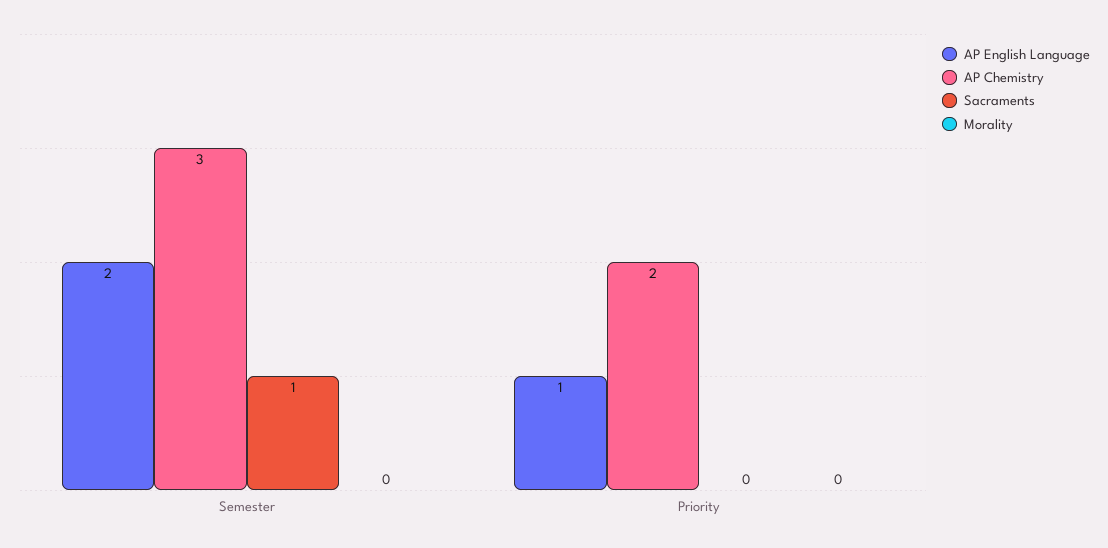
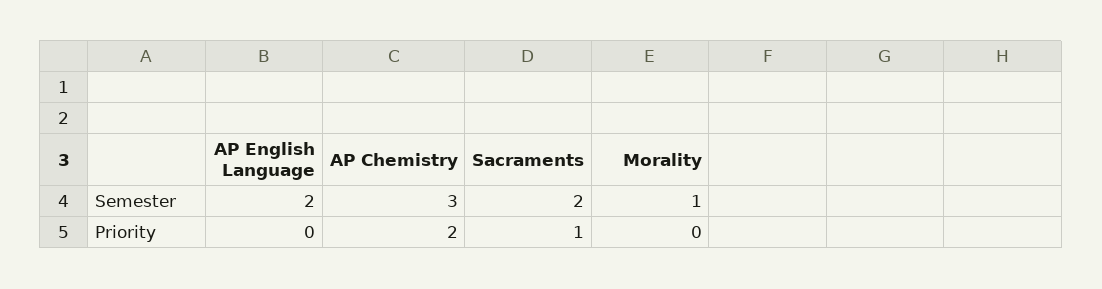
Sacraments, Semester: 1 -> 2
Morality, Semester: 0 -> 1
AP English Language, Priority: 1 -> 0
Sacraments, Priority: 0 -> 1

